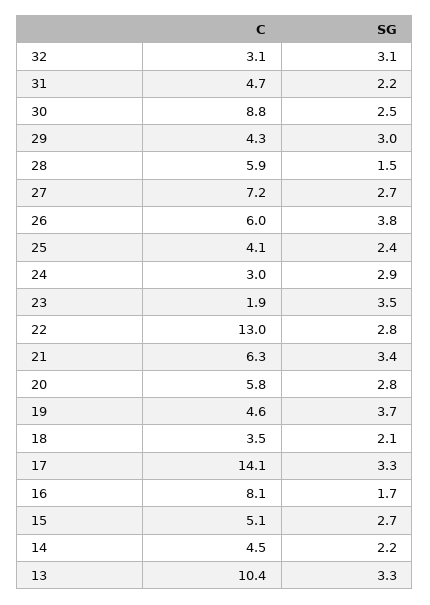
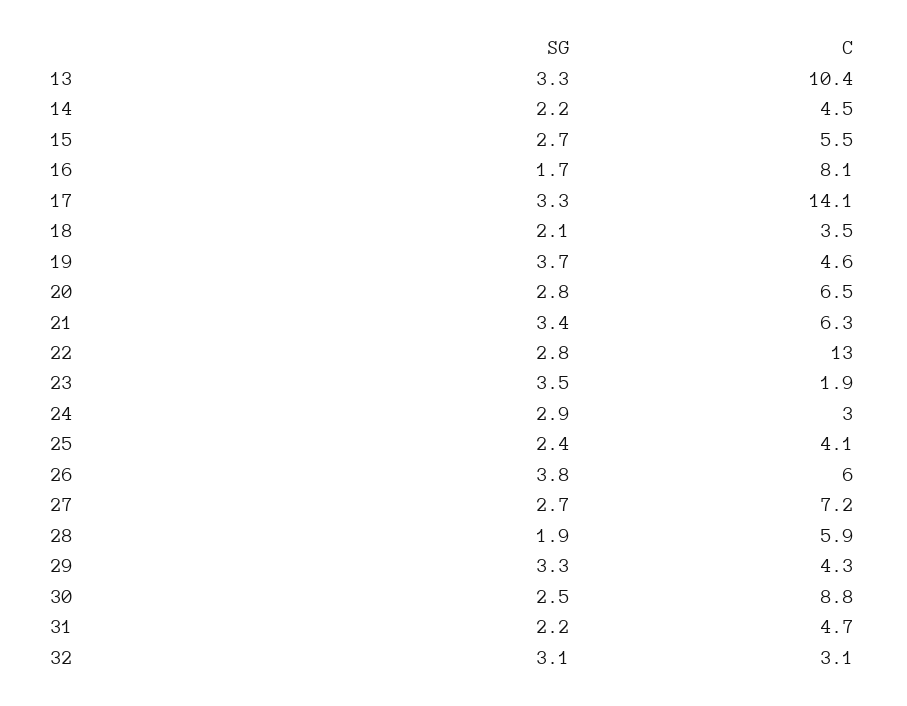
SG, 29: 3 -> 3.3
SG, 28: 1.5 -> 1.9
C, 20: 5.8 -> 6.5
C, 15: 5.1 -> 5.5

